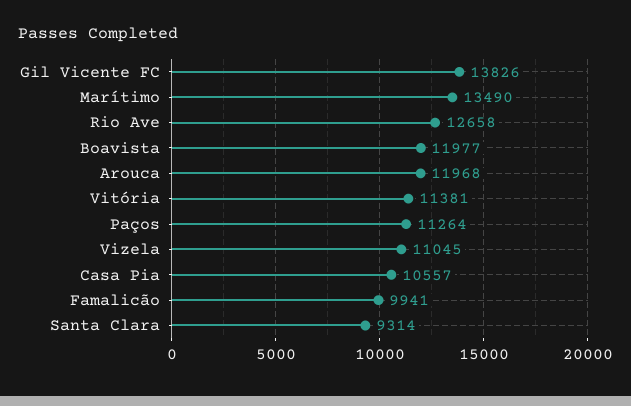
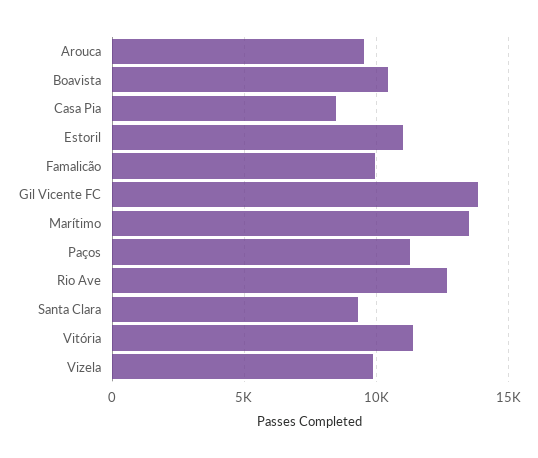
Boavista: 11977 -> 10500
Arouca: 11968 -> 9500
Vizela: 11045 -> 10000
Casa Pia: 10557 -> 8500
Estoril: none -> 11000

